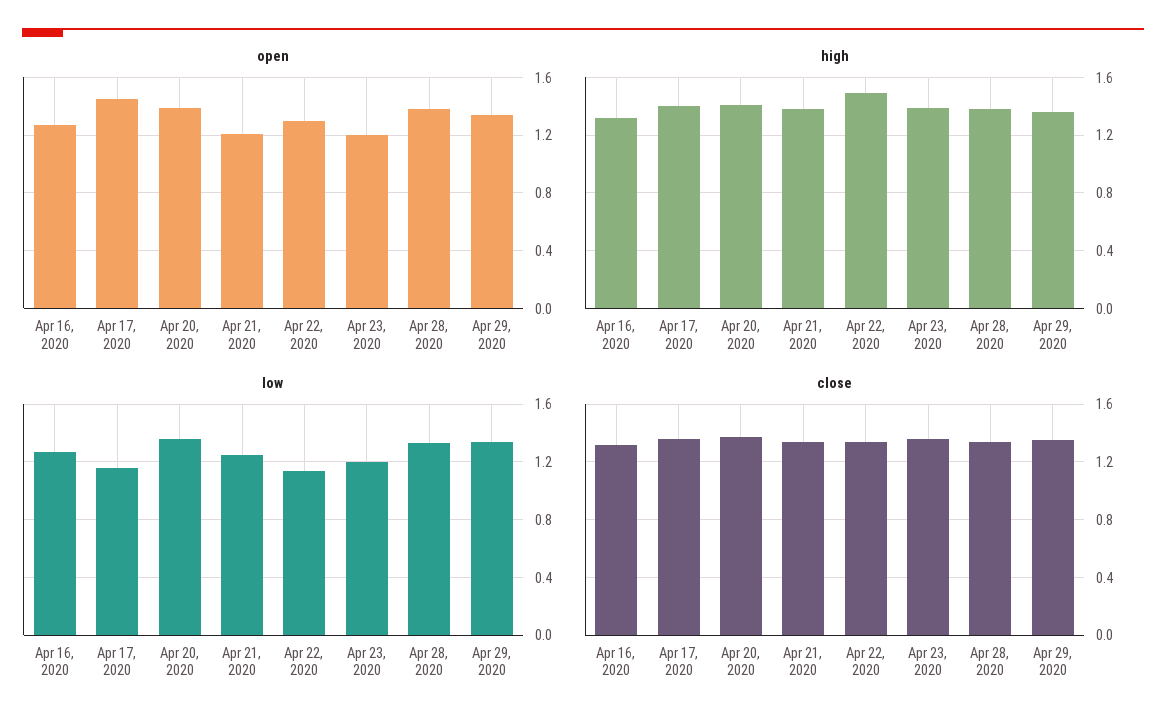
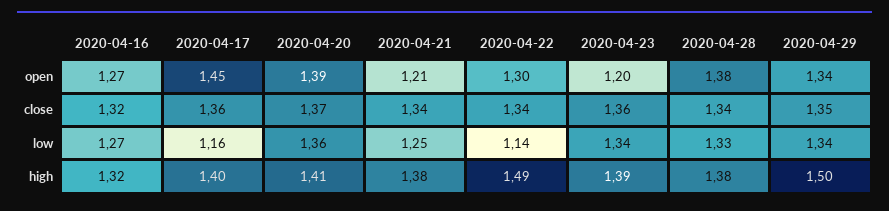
high, Apr 29, 2020: 1.35 -> 1.5
low, Apr 23, 2020: 1.2 -> 1.34

